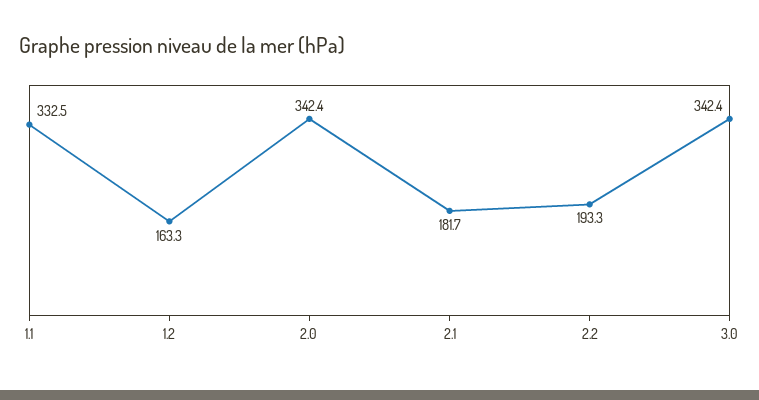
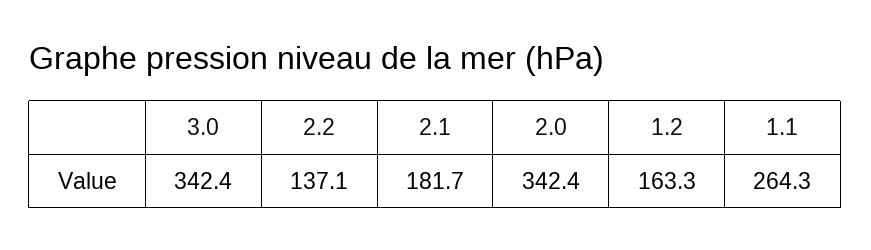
1.1: 332.5 -> 264.3
2.2: 193.3 -> 137.1

